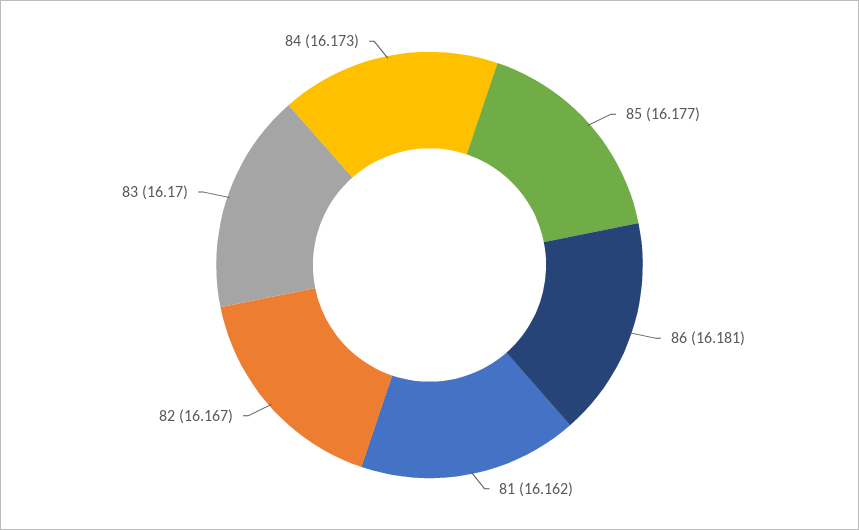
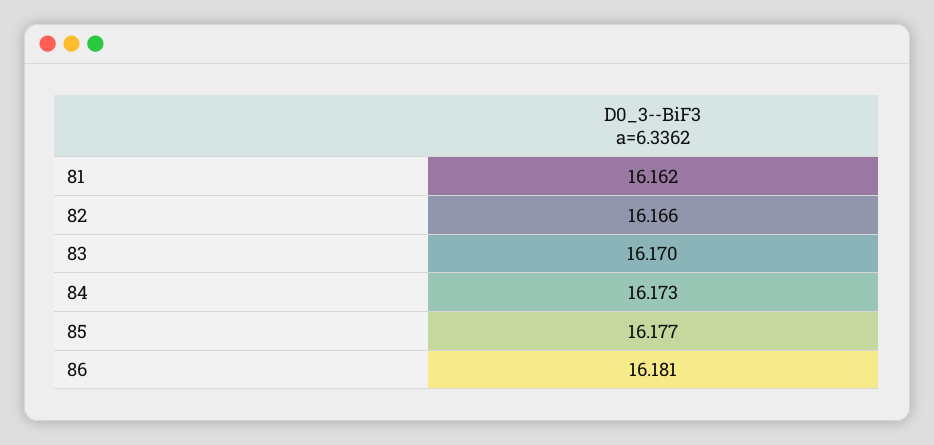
82: 16.167 -> 16.166

